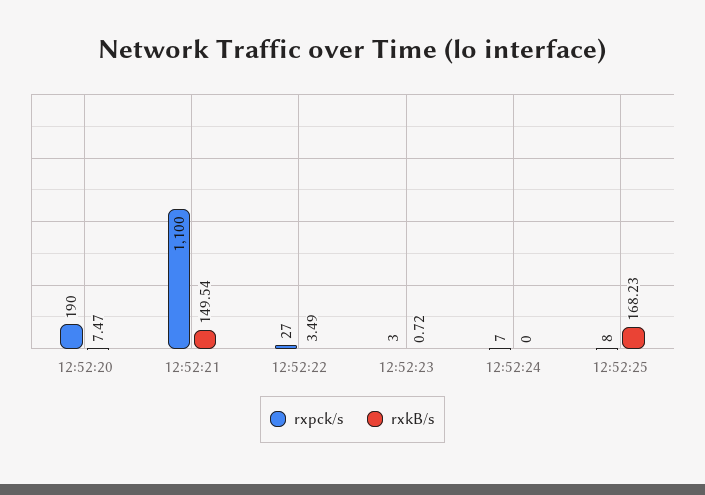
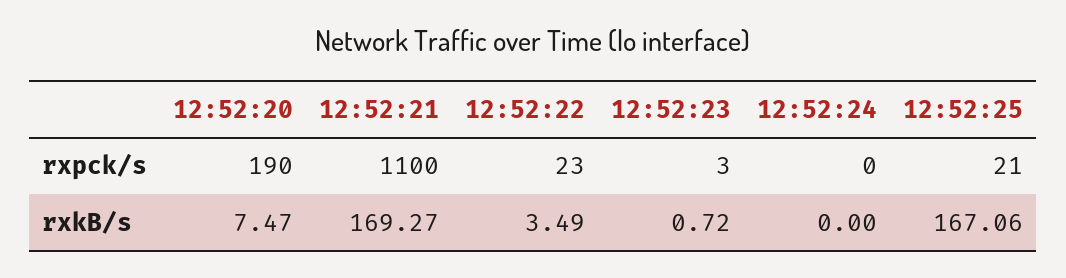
rxkB/s, 12:52:21: 149.54 -> 169.27
rxpck/s, 12:52:22: 27 -> 23
rxpck/s, 12:52:24: 7 -> 0
rxpck/s, 12:52:25: 8 -> 21
rxkB/s, 12:52:25: 168.23 -> 167.06

